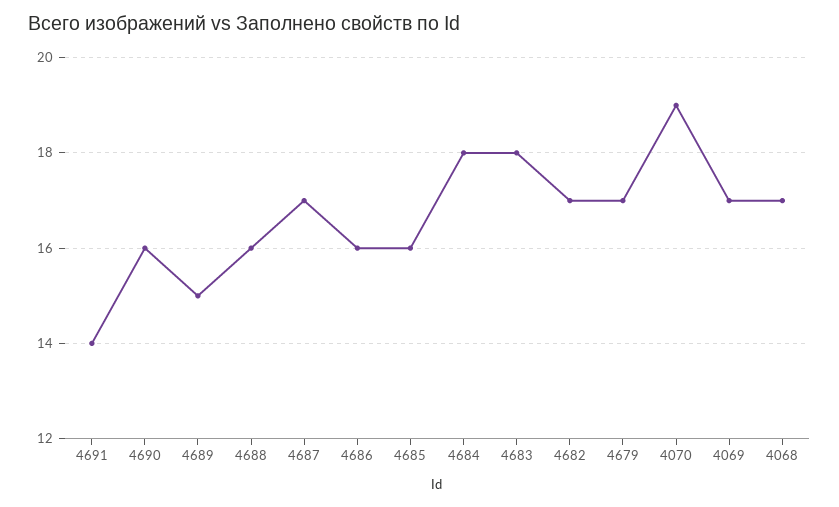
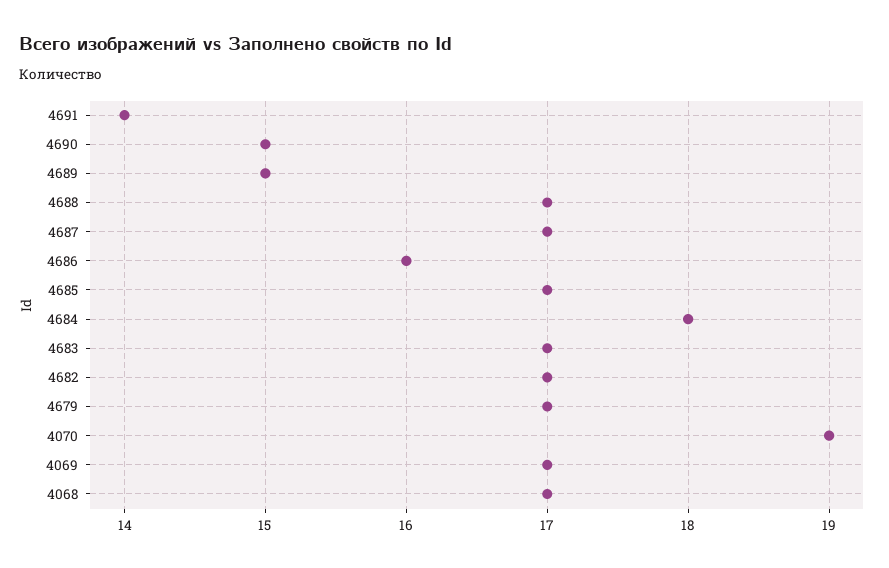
4690: 16 -> 15
4688: 16 -> 17
4685: 16 -> 17
4683: 18 -> 17

